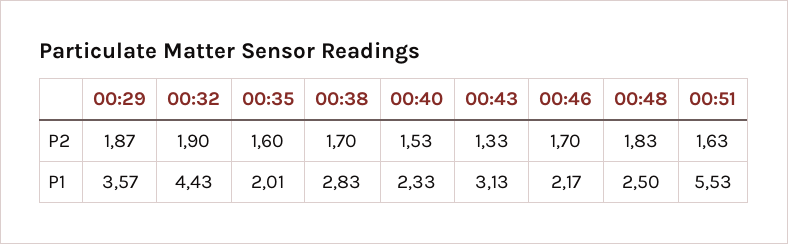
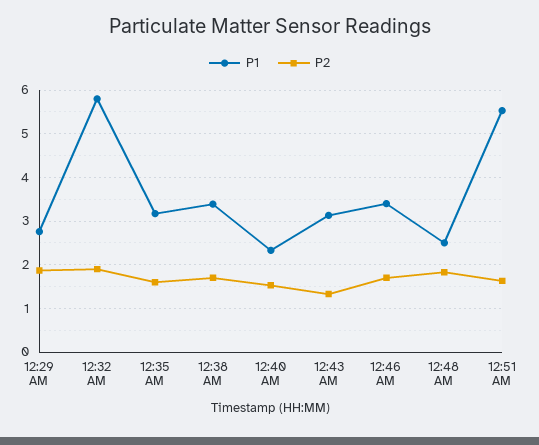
P1, 00:29: 3.57 -> 2.8
P1, 00:32: 4.43 -> 5.8
P1, 00:35: 2.01 -> 3.2
P1, 00:38: 2.83 -> 3.4
P1, 00:46: 2.17 -> 3.4

